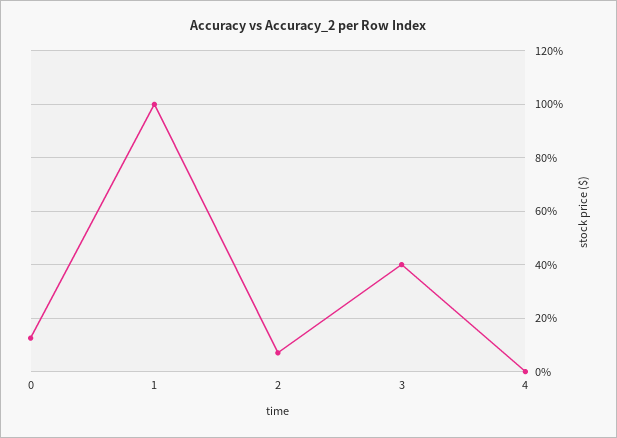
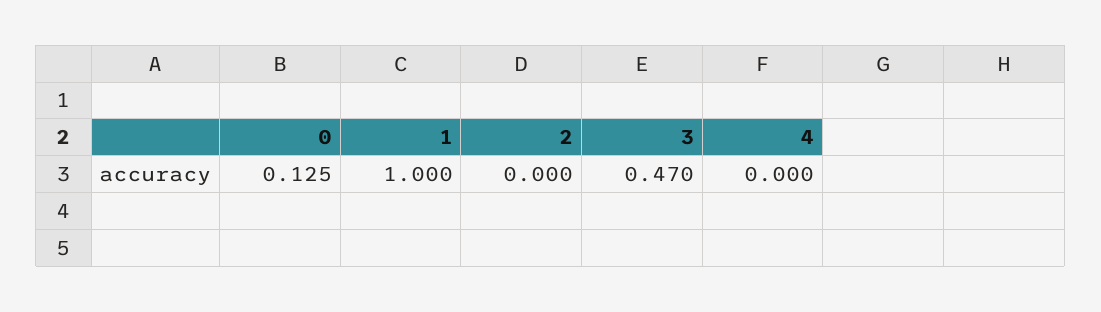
2: 0.075 -> 0
3: 0.4 -> 0.47

